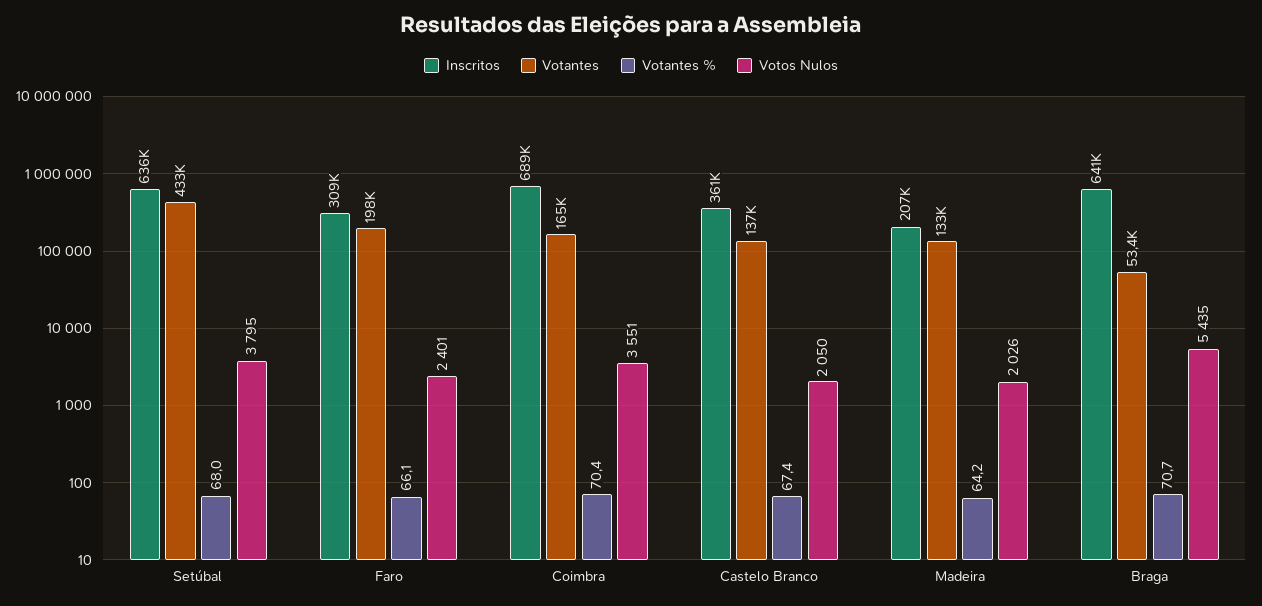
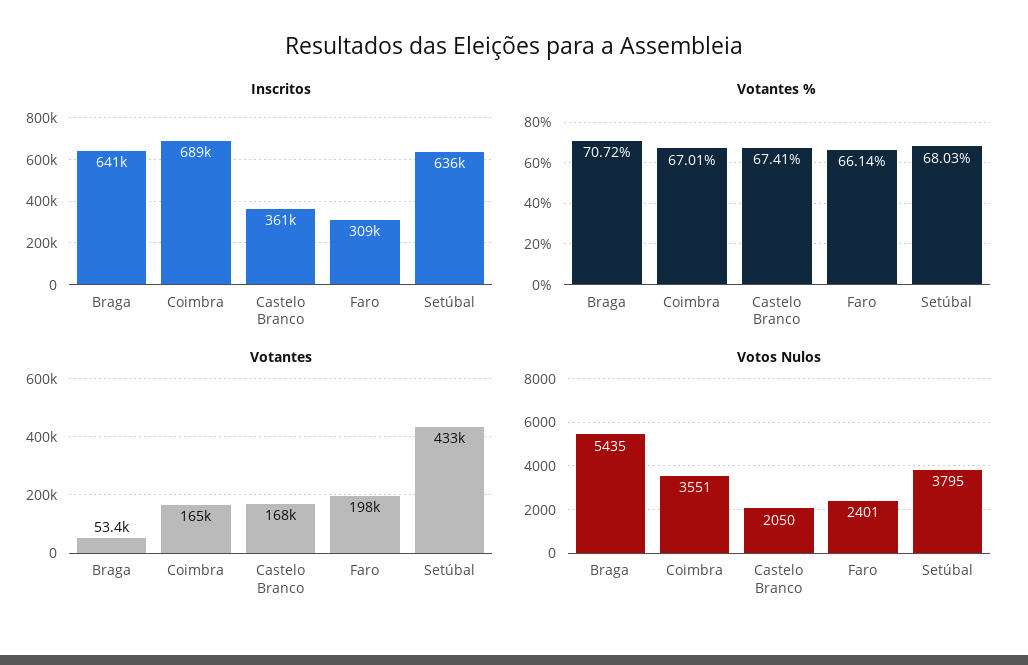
Votantes %, Coimbra: 70.4 -> 67.01
Votantes, Castelo Branco: 137000 -> 168000
Inscritos, Madeira: 207000 -> none
Votantes, Madeira: 133000 -> none
Votantes %, Madeira: 64.2 -> none
Votos Nulos, Madeira: 2026 -> none

